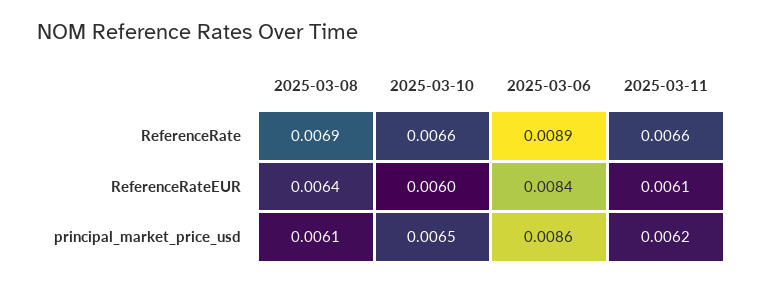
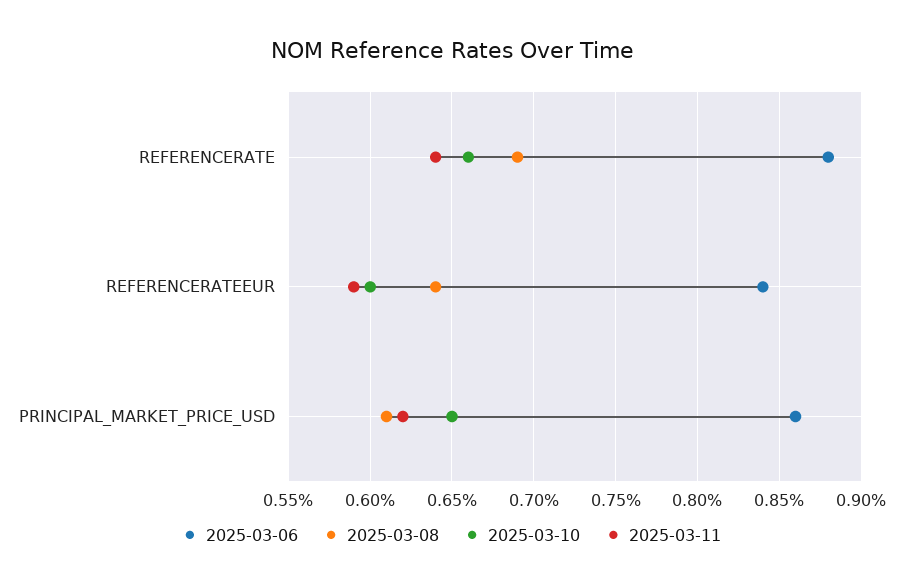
2025-03-06, ReferenceRate: 0.0089 -> 0.0088
2025-03-11, ReferenceRate: 0.0066 -> 0.0064
2025-03-11, ReferenceRateEUR: 0.0061 -> 0.0059

